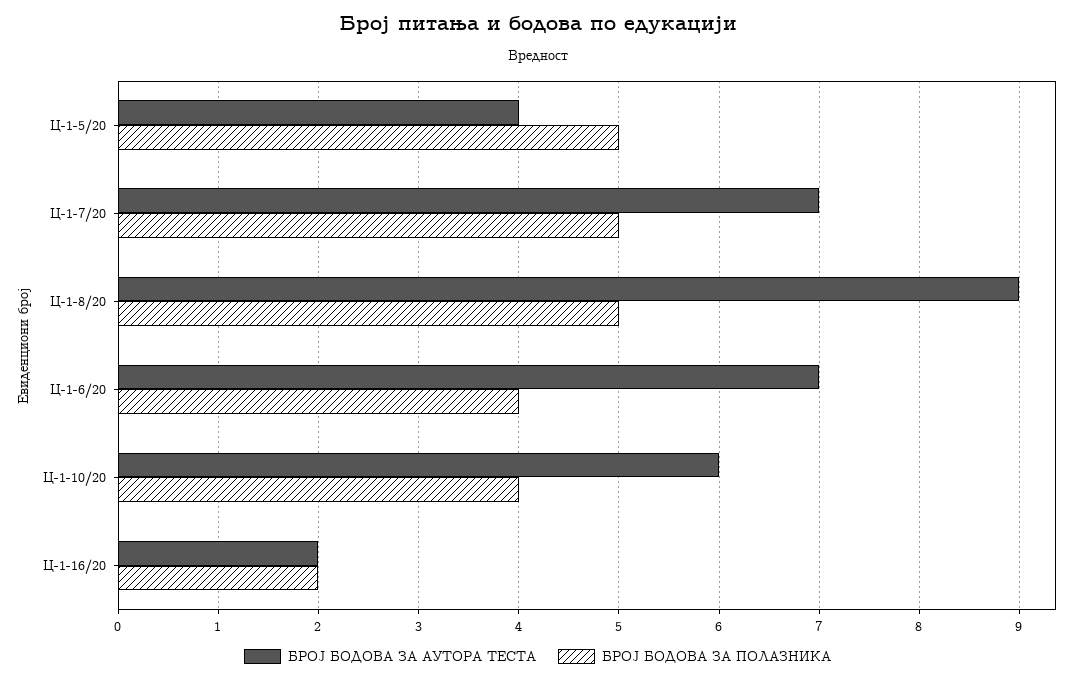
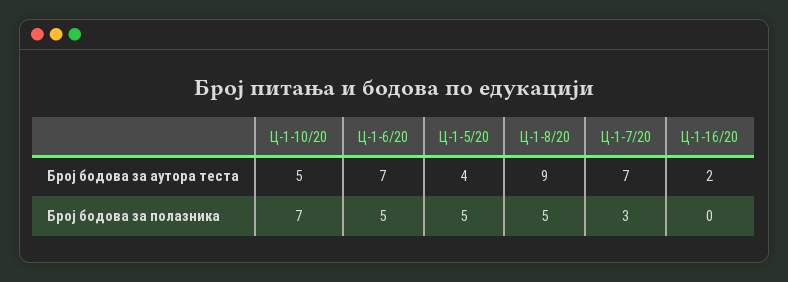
БРОЈ БОДОВА ЗА ПОЛАЗНИКА, Ц-1-7/20: 5 -> 3
БРОЈ БОДОВА ЗА ПОЛАЗНИКА, Ц-1-6/20: 4 -> 5
БРОЈ БОДОВА ЗА АУТОРА ТЕСТА, Ц-1-10/20: 6 -> 5
БРОЈ БОДОВА ЗА ПОЛАЗНИКА, Ц-1-10/20: 4 -> 7
БРОЈ БОДОВА ЗА ПОЛАЗНИКА, Ц-1-16/20: 2 -> 0

